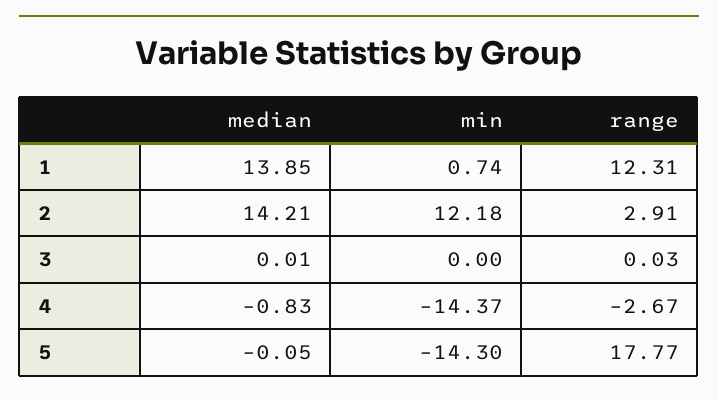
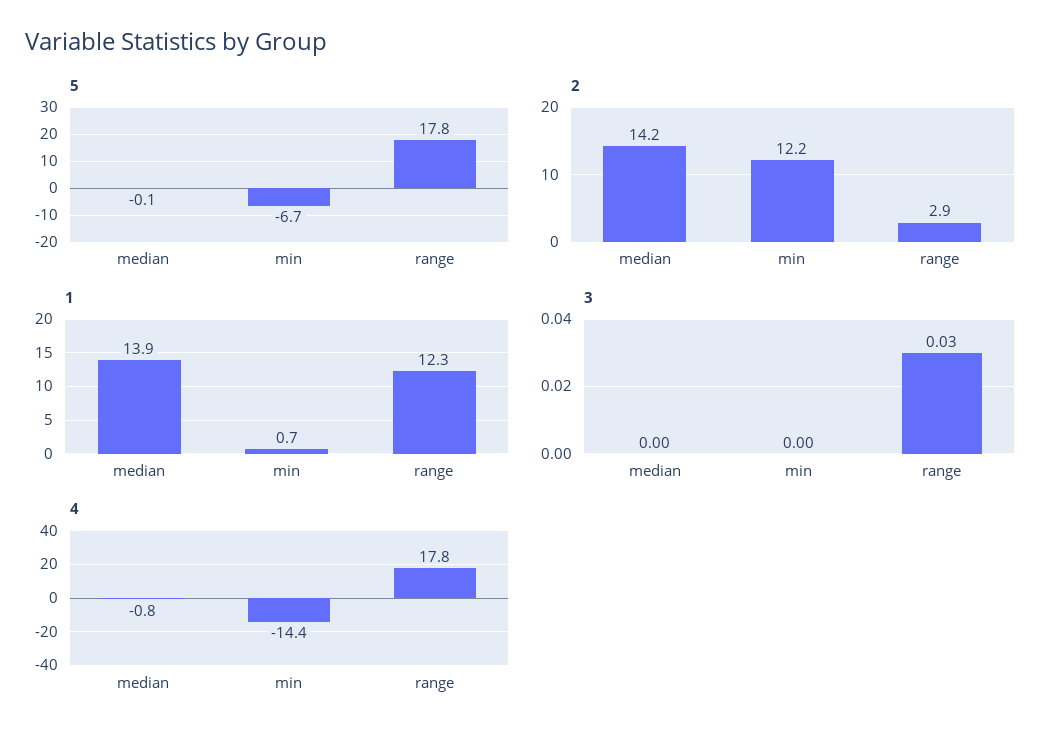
3, median: 0.01 -> 0
4, range: -2.67 -> 17.8
5, min: -14.3 -> -6.7

